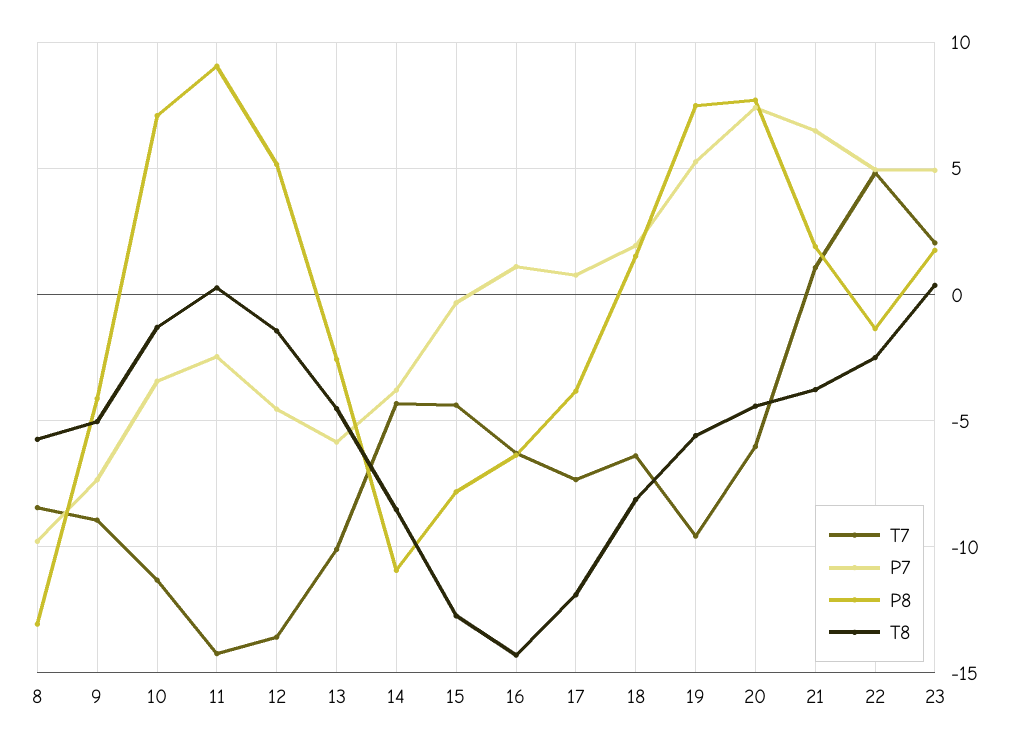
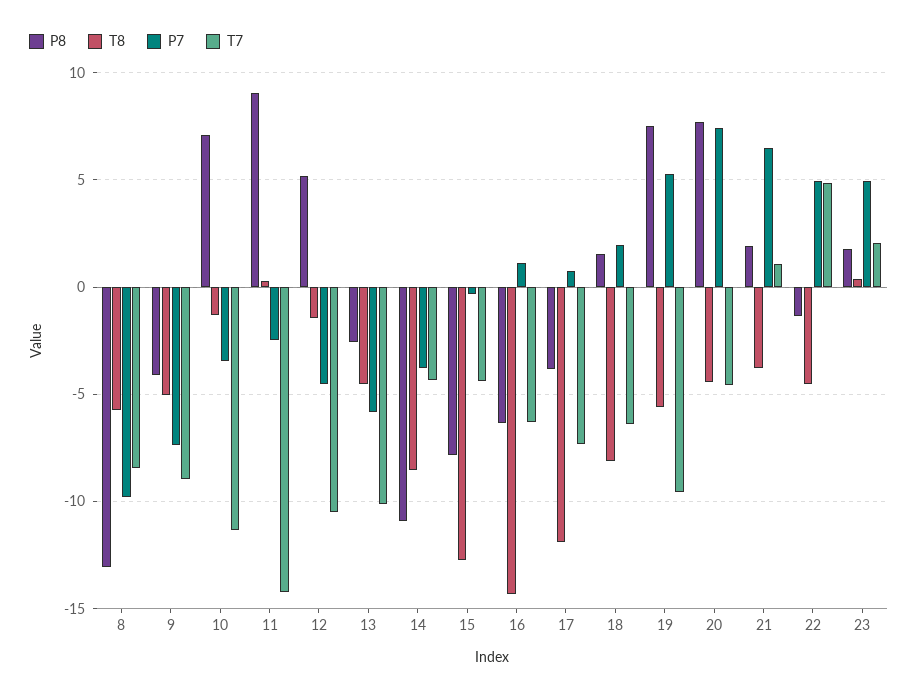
T7, 12: -13.5 -> -10.5
T7, 20: -6 -> -4.5
T8, 22: -2.5 -> -4.5

